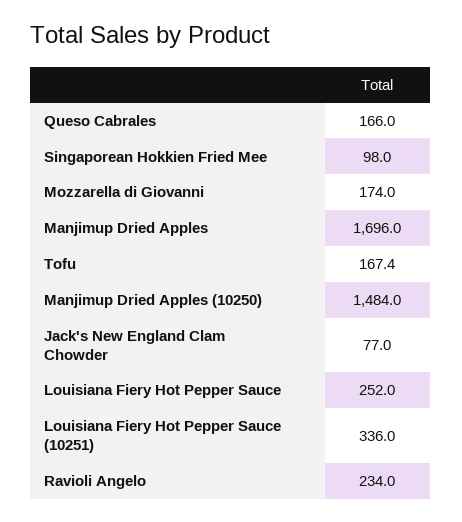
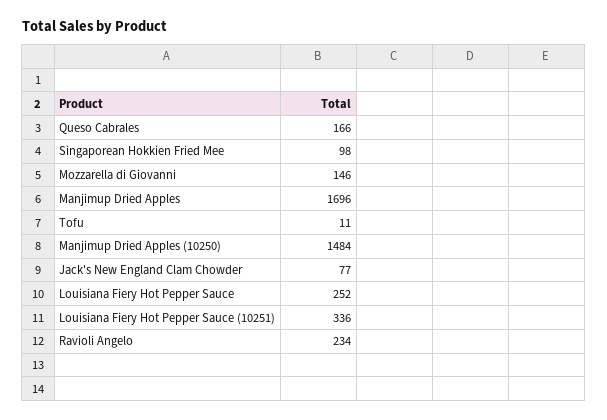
Mozzarella di Giovanni: 174 -> 146
Tofu: 167.4 -> 11

